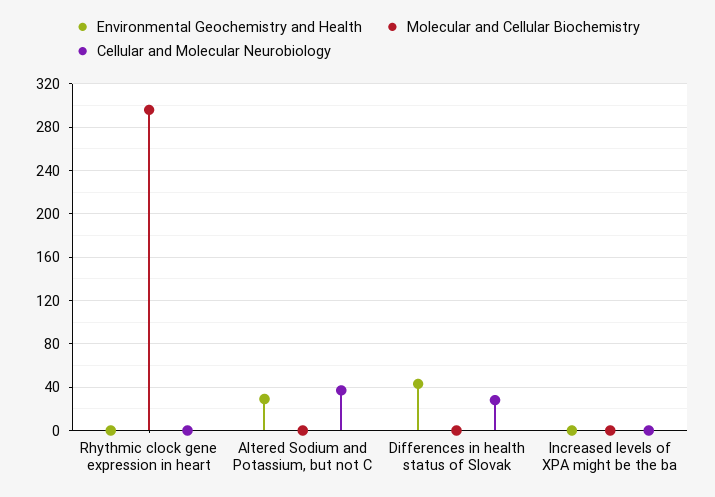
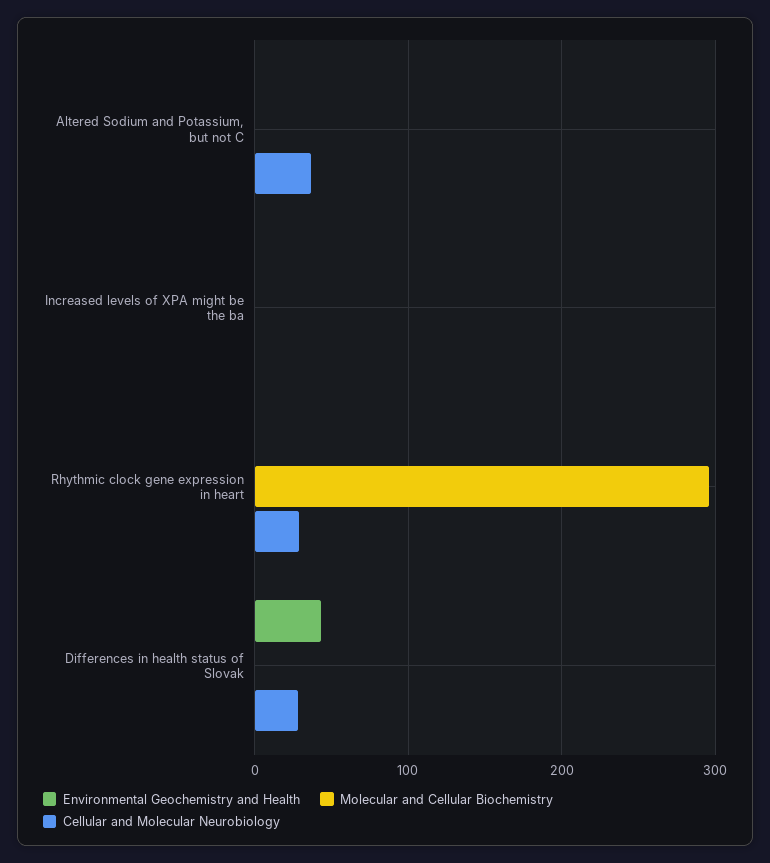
Cellular and Molecular Neurobiology, Rhythmic clock gene expression in heart: 0 -> 30
Environmental Geochemistry and Health, Altered Sodium and Potassium, but not C: 30 -> 0

